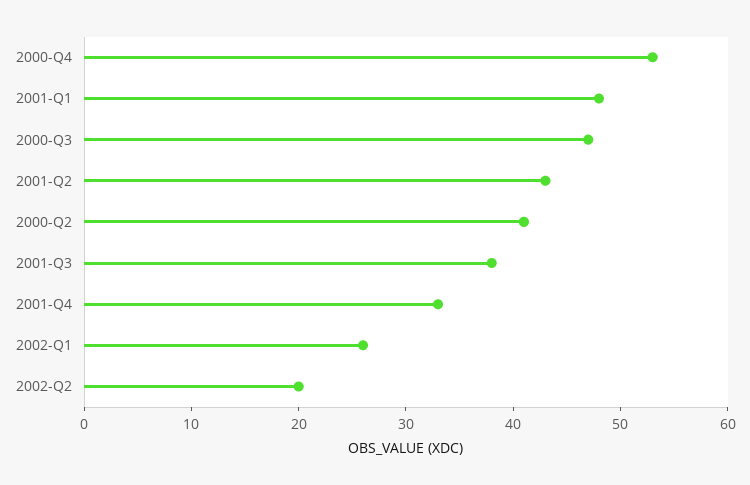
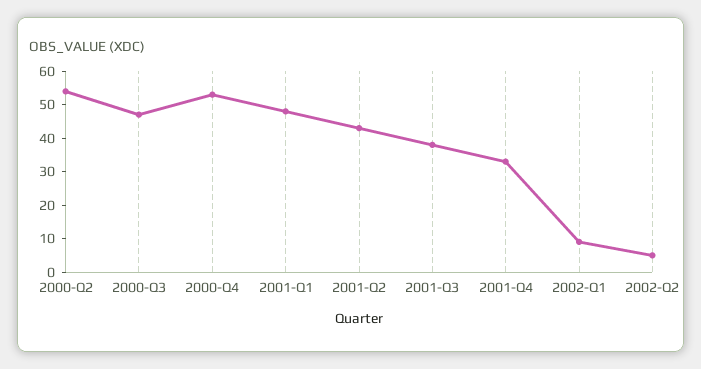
2000-Q2: 41 -> 55
2002-Q1: 26 -> 10
2002-Q2: 20 -> 5

